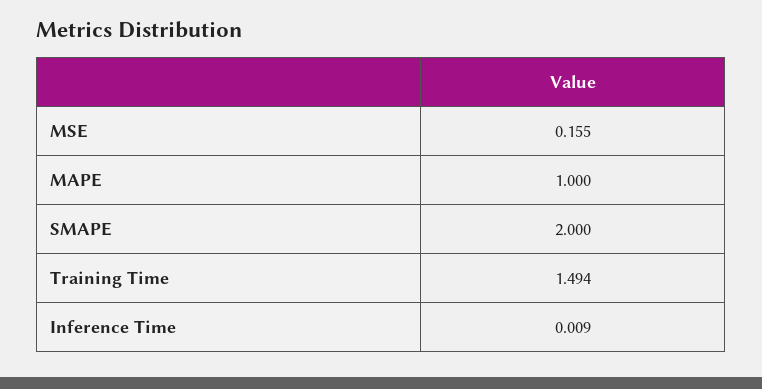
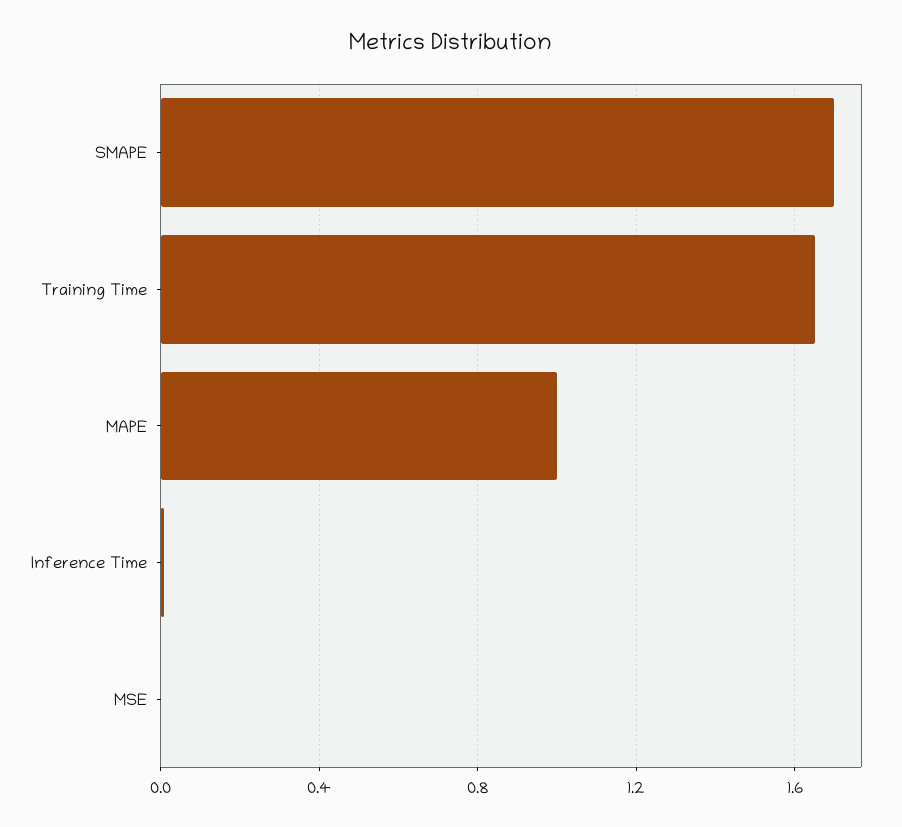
MSE: 0.155 -> 0
SMAPE: 2 -> 1.7
Training Time: 1.494 -> 1.65

